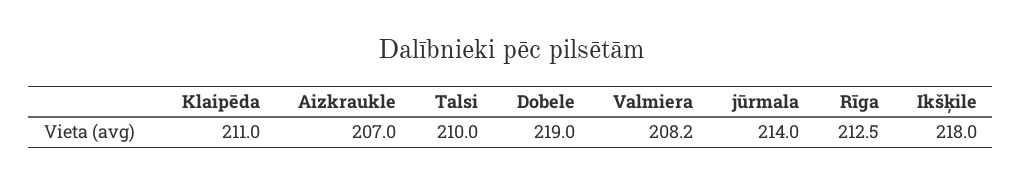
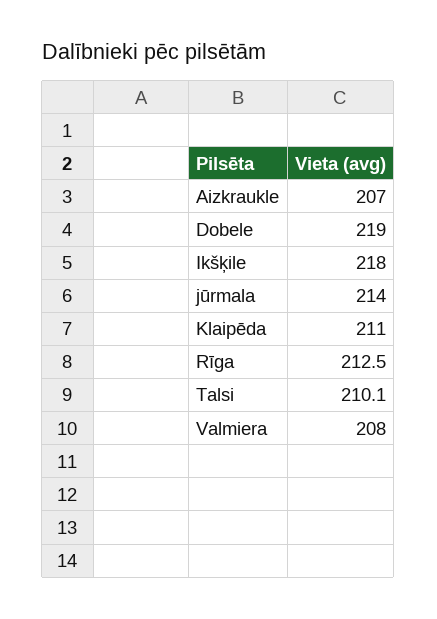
Talsi: 210 -> 210.1
Valmiera: 208.2 -> 208

